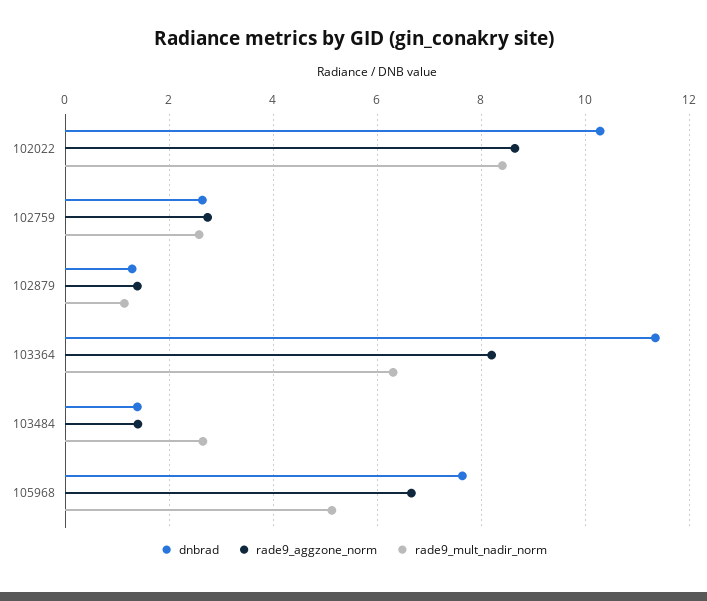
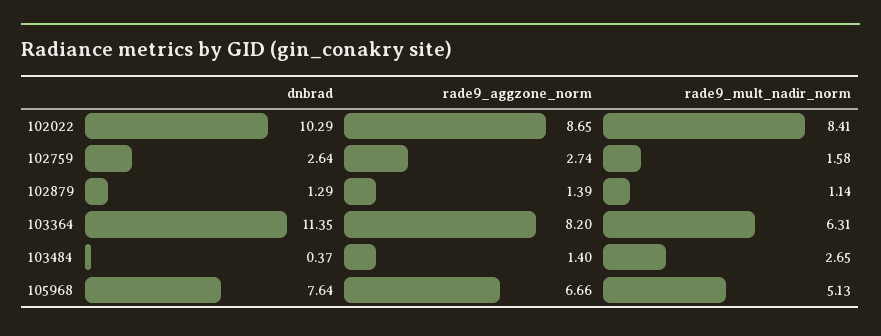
rade9_mult_nadir_norm, 102759: 2.6 -> 1.58
dnbrad, 103484: 1.4 -> 0.37

